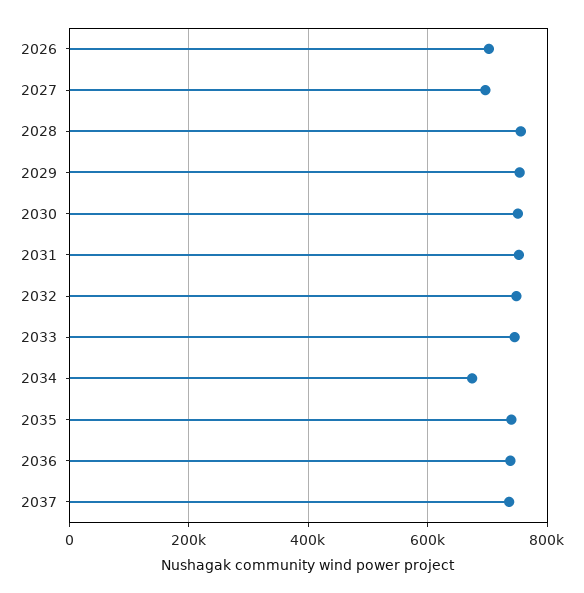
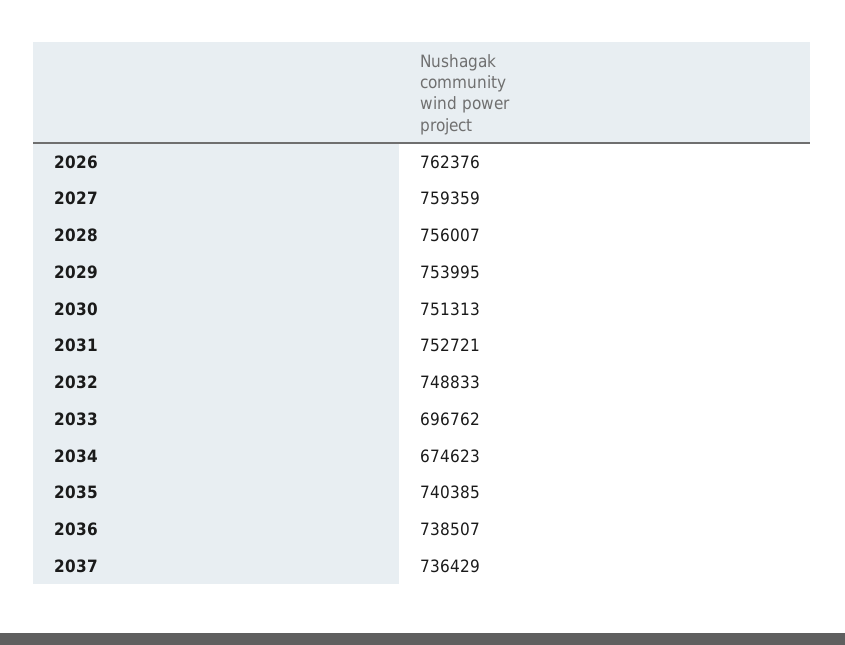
2026: 700000 -> 762376
2027: 700000 -> 759359
2033: 740000 -> 696762

